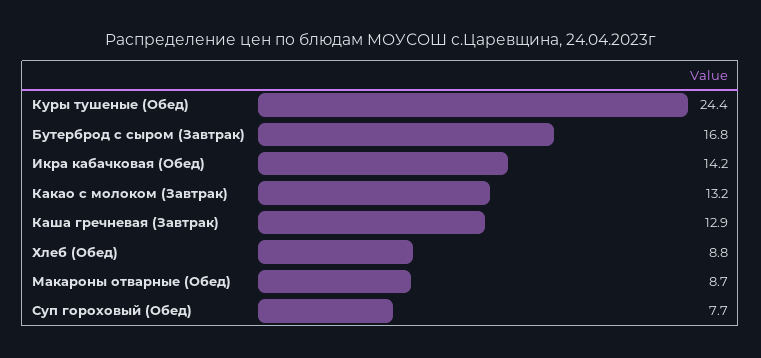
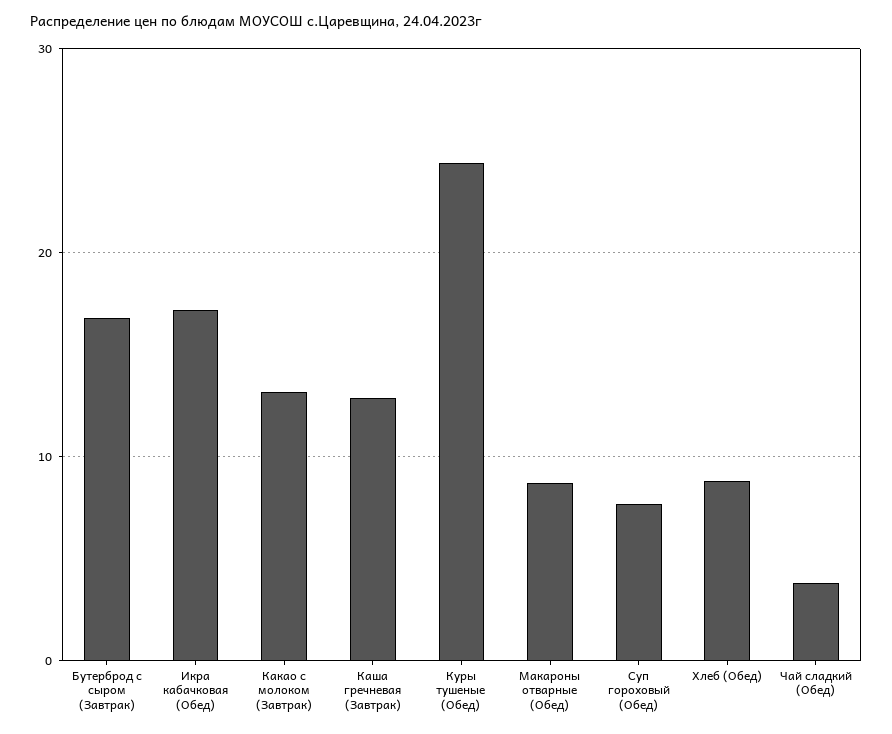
Икра кабачковая (Обед): 14.2 -> 17
Чай сладкий (Обед): none -> 4

